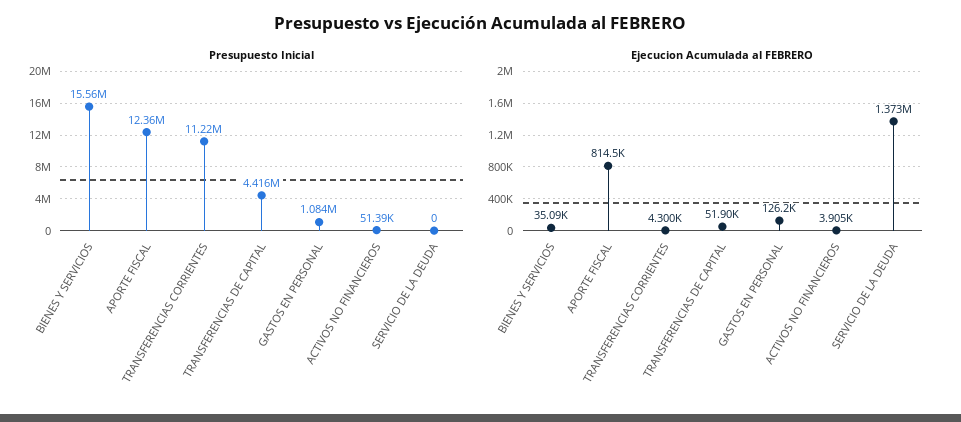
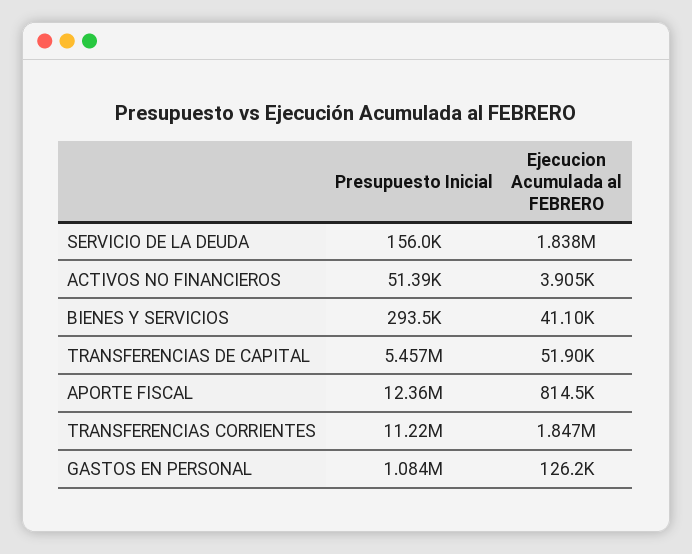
Presupuesto Inicial, BIENES Y SERVICIOS: 15560000 -> 293500
Presupuesto Inicial, TRANSFERENCIAS DE CAPITAL: 4416000 -> 5457000
Presupuesto Inicial, SERVICIO DE LA DEUDA: 0 -> 156000
Ejecucion Acumulada al FEBRERO, BIENES Y SERVICIOS: 35090 -> 41100
Ejecucion Acumulada al FEBRERO, TRANSFERENCIAS CORRIENTES: 4300 -> 1847000
Ejecucion Acumulada al FEBRERO, SERVICIO DE LA DEUDA: 1373000 -> 1838000

